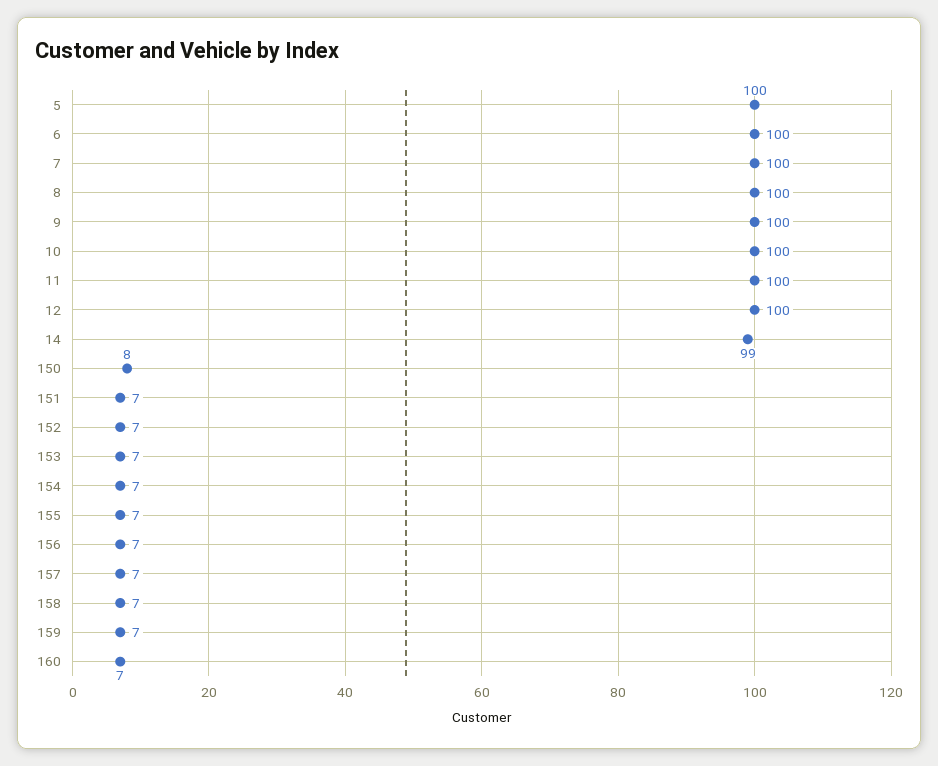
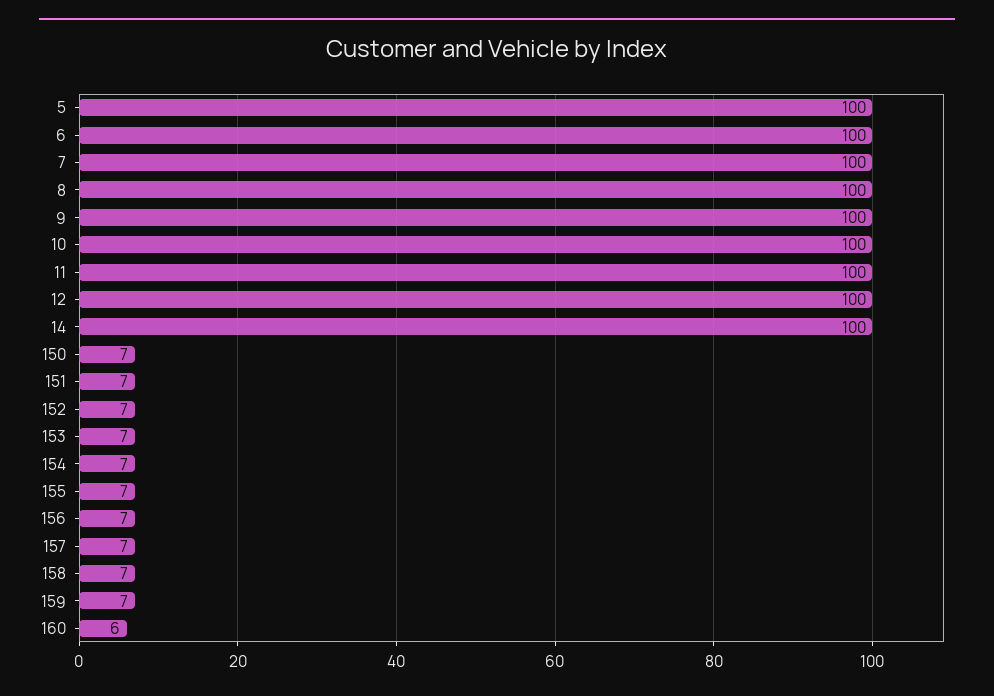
14: 99 -> 100
150: 8 -> 7
160: 7 -> 6

